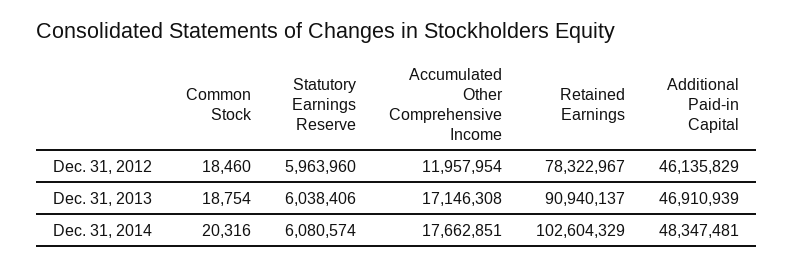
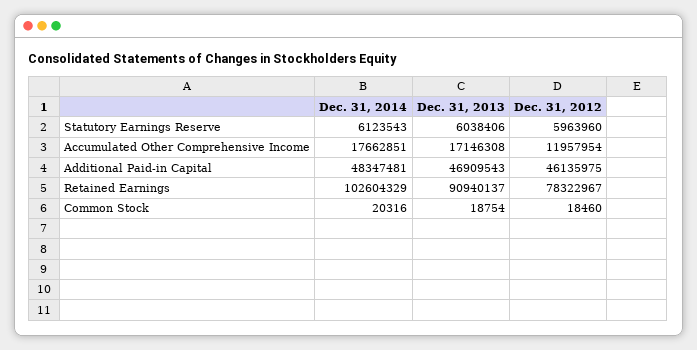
Additional Paid-in Capital, Dec. 31, 2012: 46135829 -> 46135975
Additional Paid-in Capital, Dec. 31, 2013: 46910939 -> 46909543
Statutory Earnings Reserve, Dec. 31, 2014: 6080574 -> 6123543

